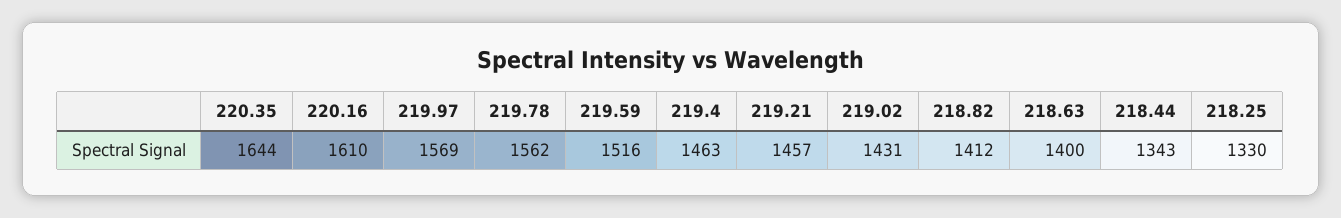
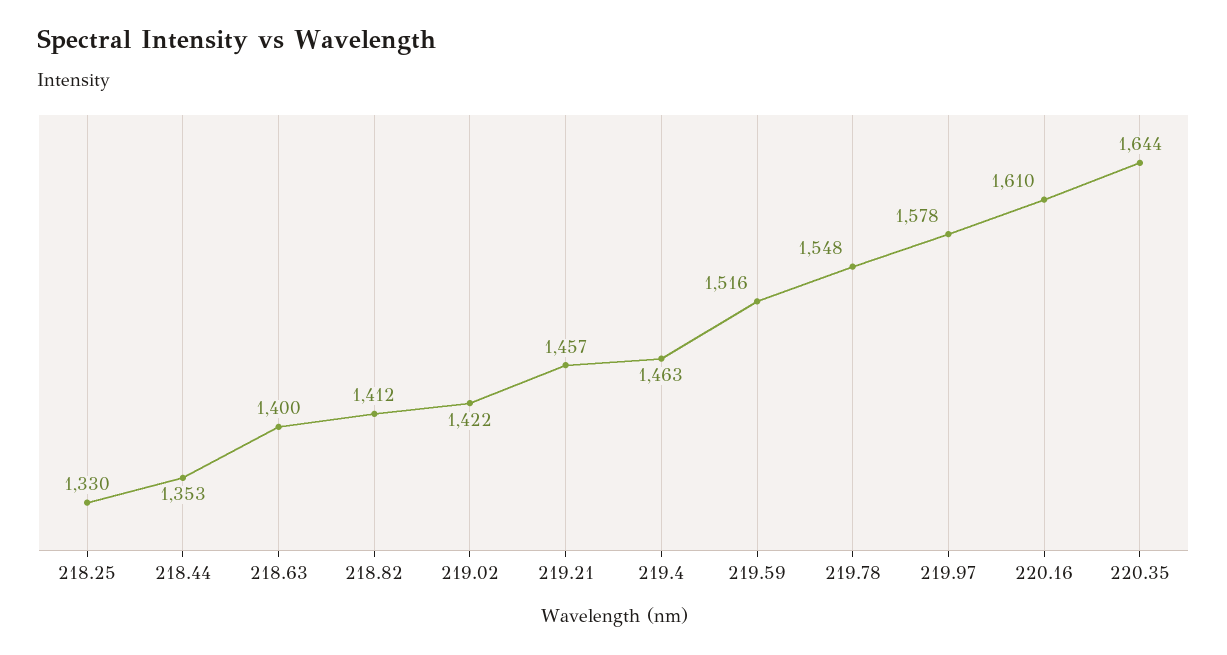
219.97: 1569 -> 1578
219.78: 1562 -> 1548
219.02: 1431 -> 1422
218.44: 1343 -> 1353

